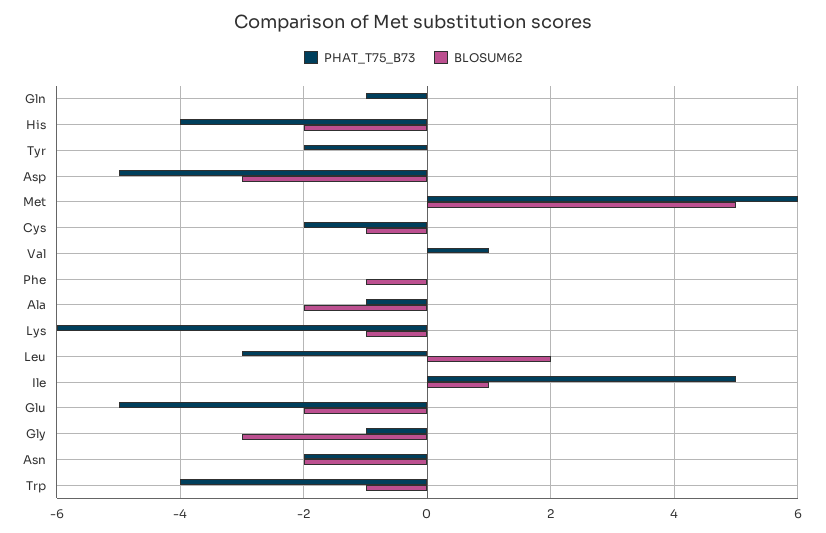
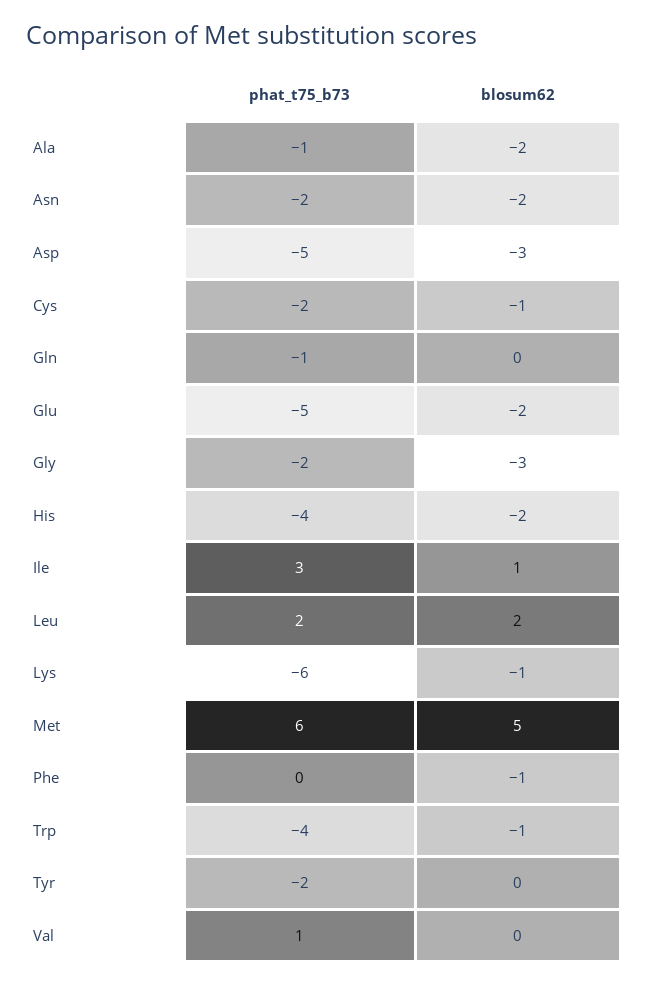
PHAT_T75_B73, Leu: -3 -> 2
PHAT_T75_B73, Ile: 5 -> 3
PHAT_T75_B73, Gly: -1 -> -2

